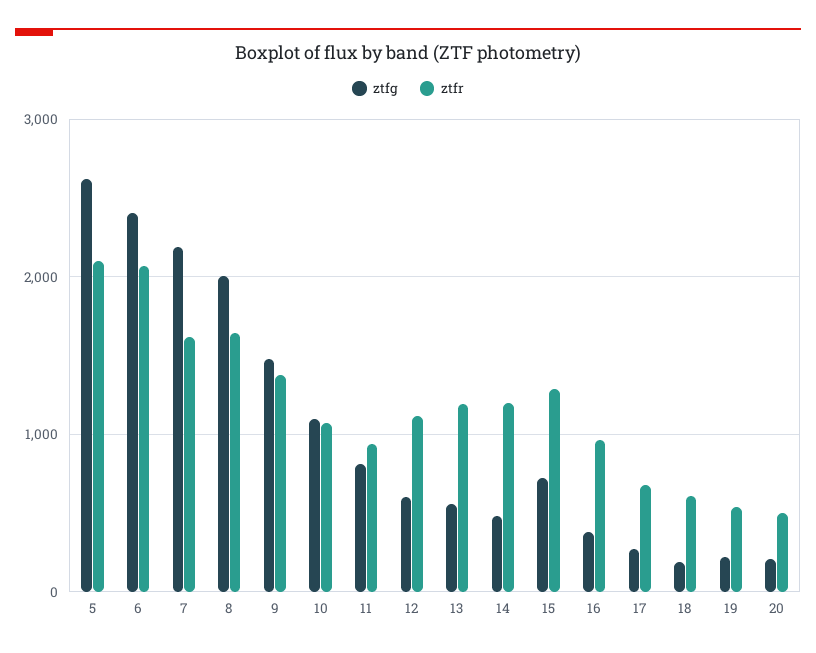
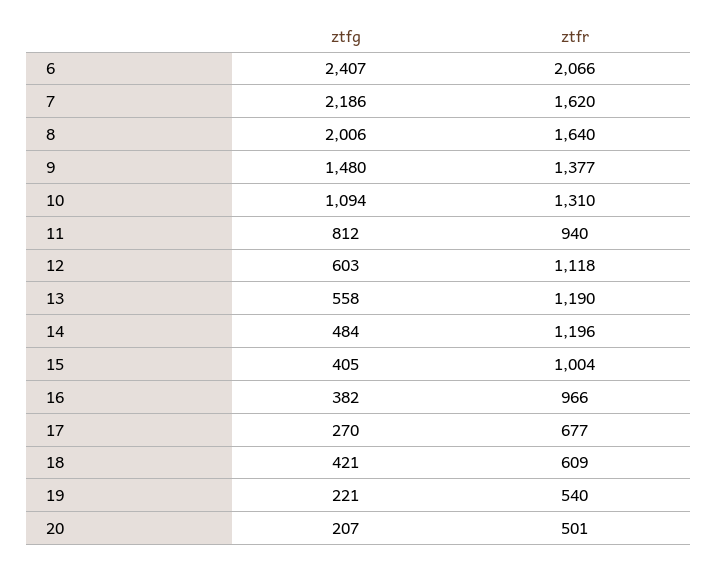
ztfg, 5: 2600 -> none
ztfr, 5: 2100 -> none
ztfr, 10: 1100 -> 1310
ztfg, 15: 700 -> 405
ztfr, 15: 1300 -> 1004
ztfg, 18: 200 -> 421

